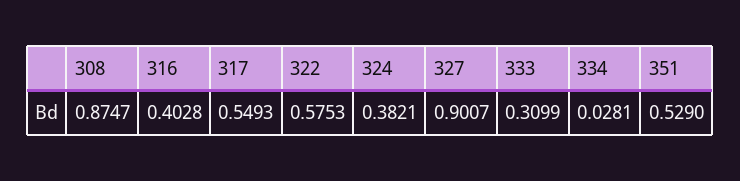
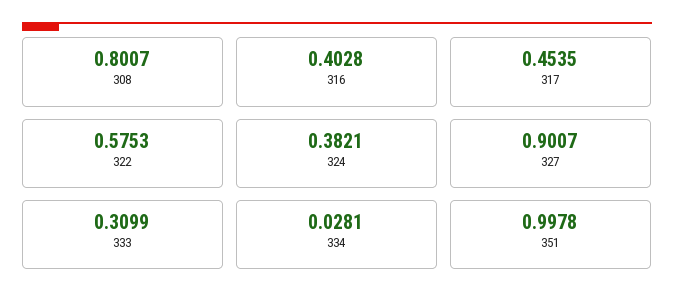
308: 0.8747 -> 0.8007
317: 0.5493 -> 0.4535
351: 0.529 -> 0.9978

